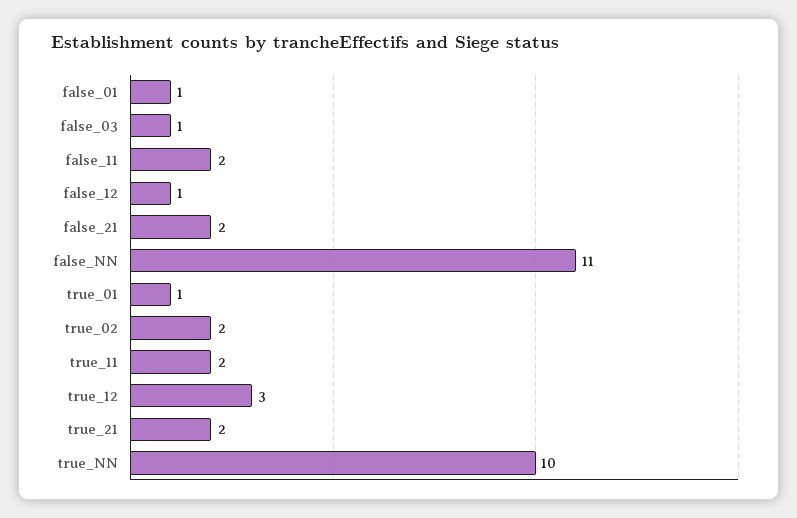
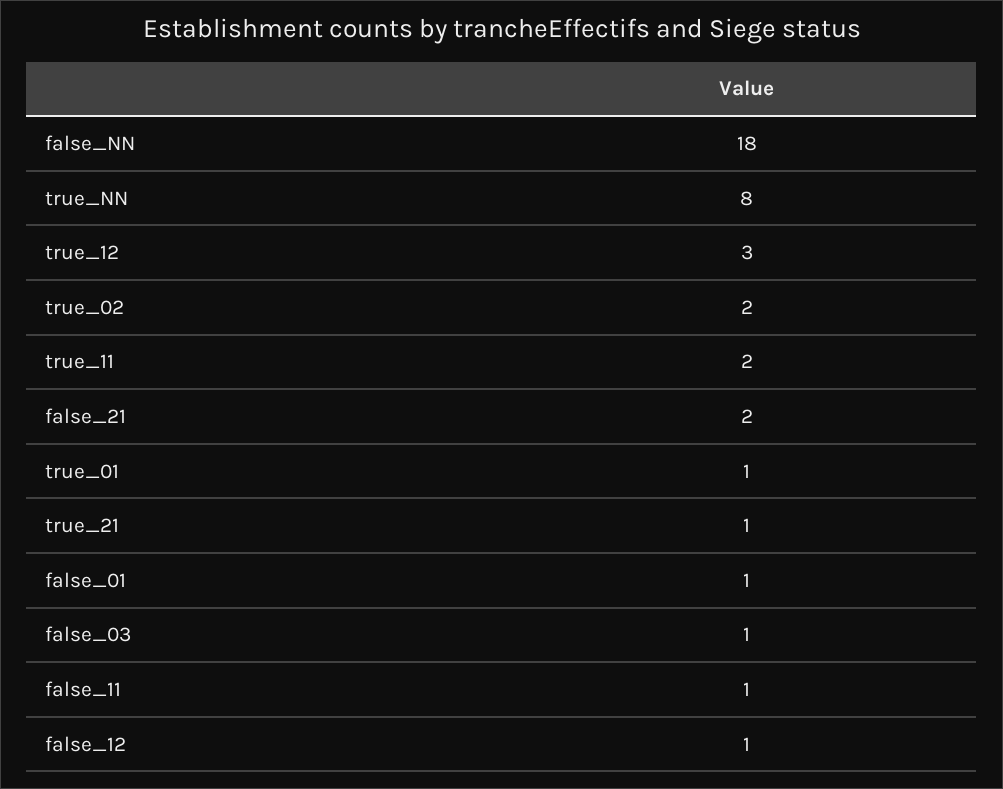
false_11: 2 -> 1
false_NN: 11 -> 18
true_21: 2 -> 1
true_NN: 10 -> 8

